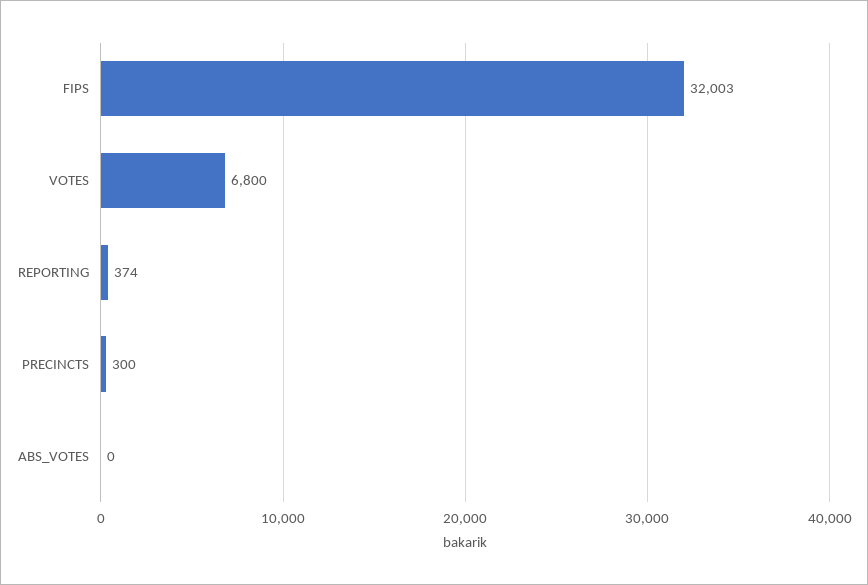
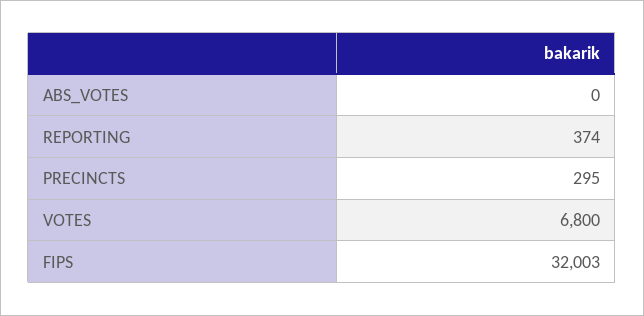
PRECINCTS: 300 -> 295

